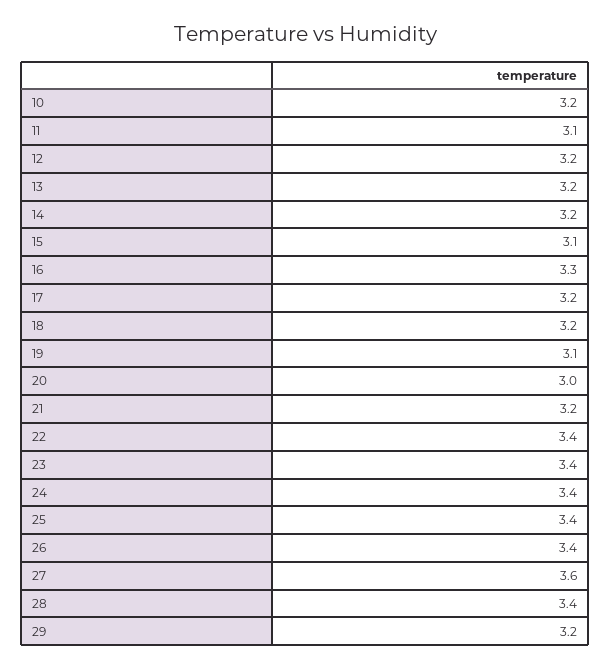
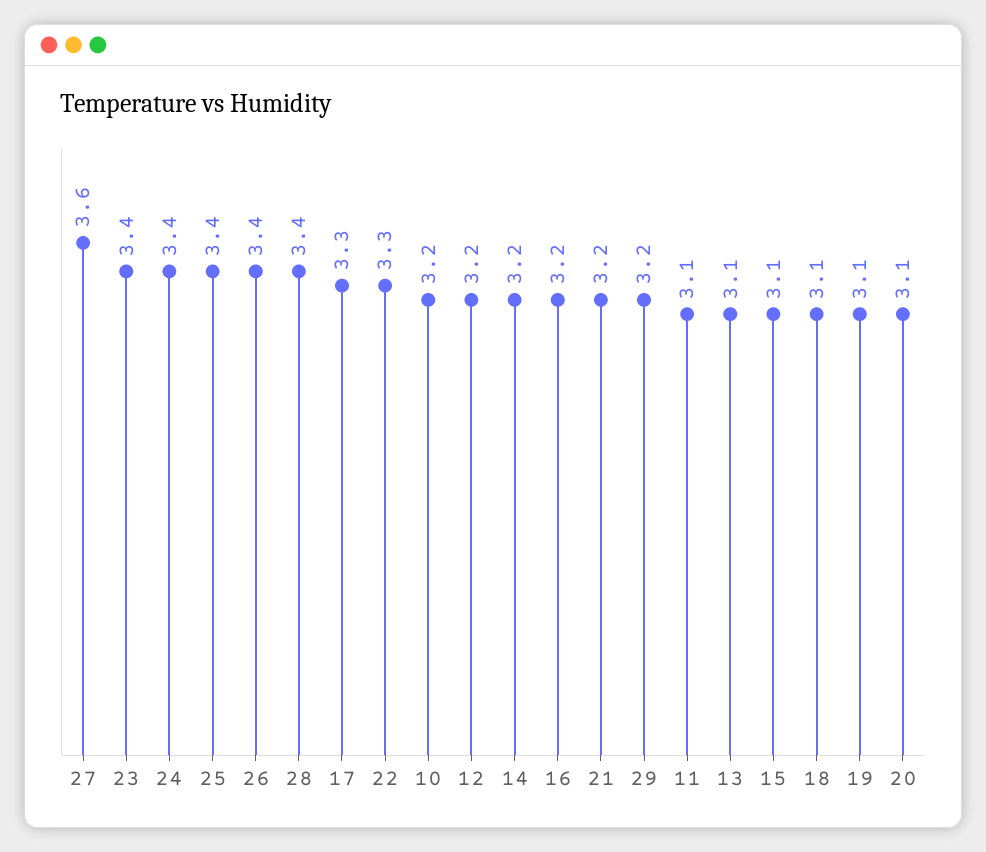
13: 3.2 -> 3.1
16: 3.3 -> 3.2
17: 3.2 -> 3.3
18: 3.2 -> 3.1
20: 3 -> 3.1
22: 3.4 -> 3.3

